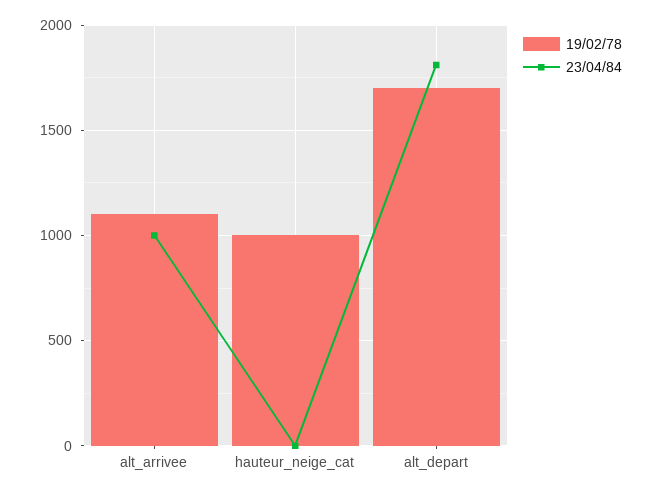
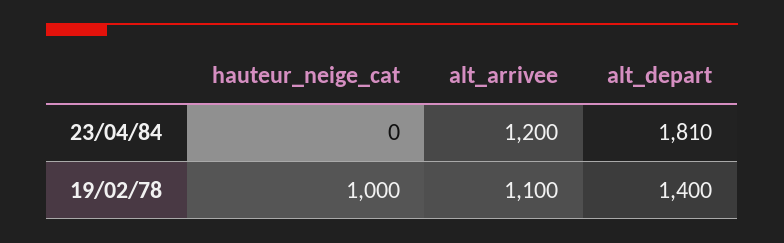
23/04/84, alt_arrivee: 1000 -> 1200
19/02/78, alt_depart: 1700 -> 1400

